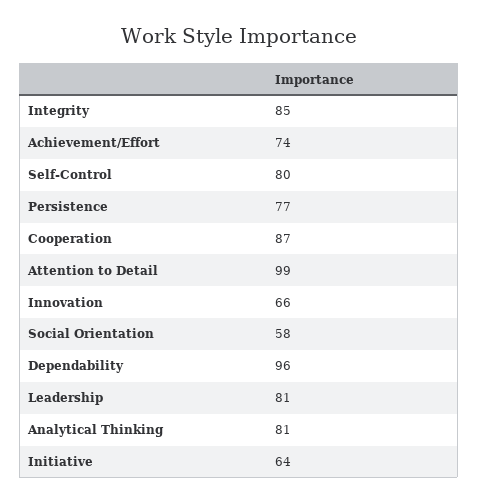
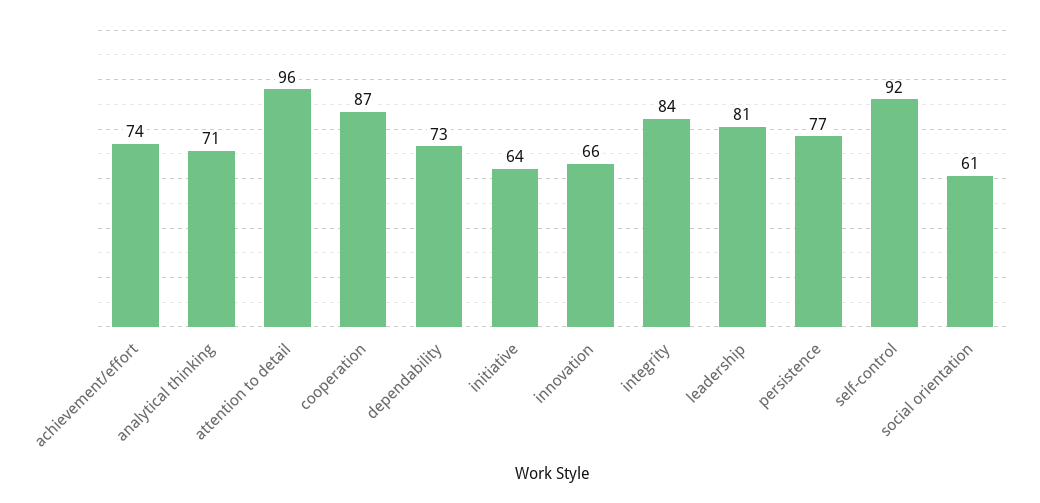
Integrity: 85 -> 84
Self-Control: 80 -> 92
Attention to Detail: 99 -> 96
Social Orientation: 58 -> 61
Dependability: 96 -> 73
Analytical Thinking: 81 -> 71

